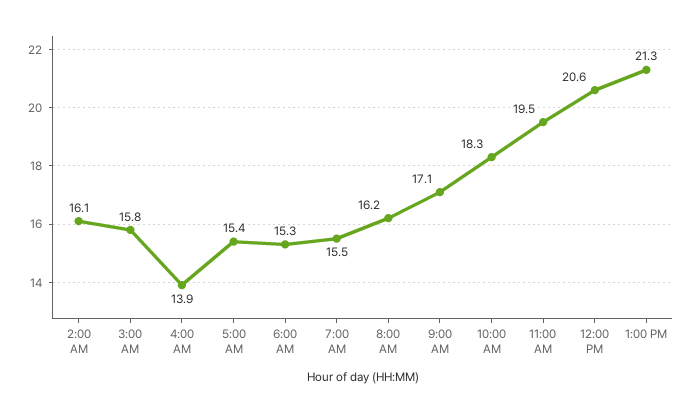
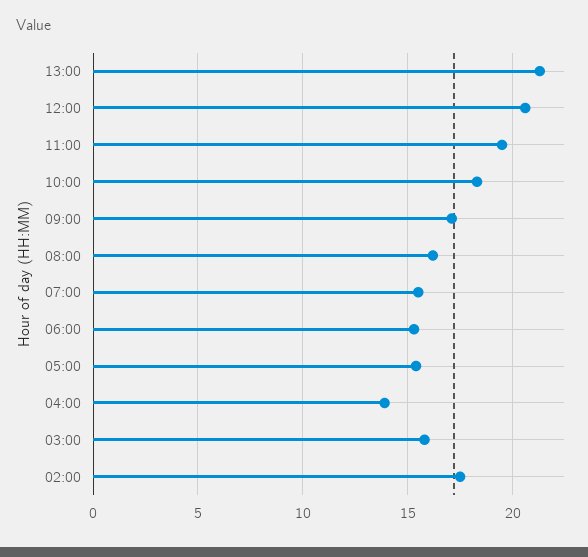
2:00 AM: 16.1 -> 17.5

